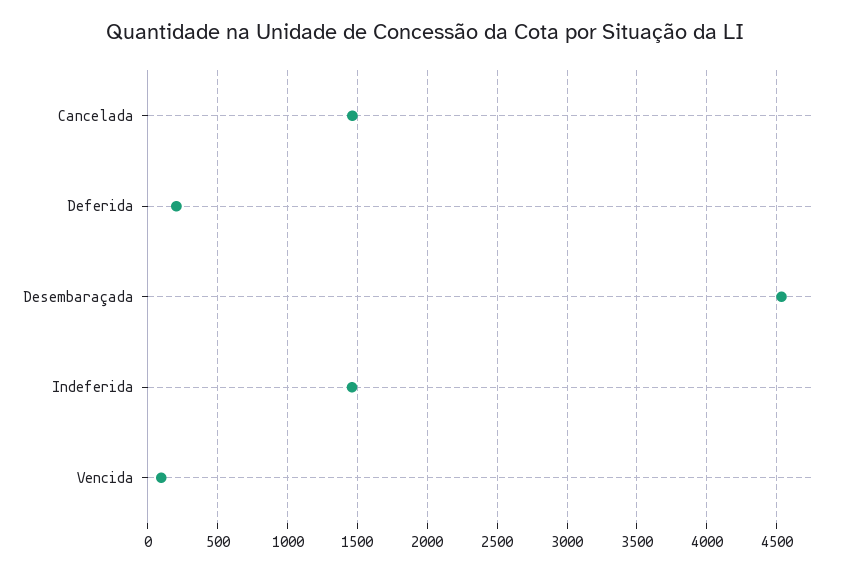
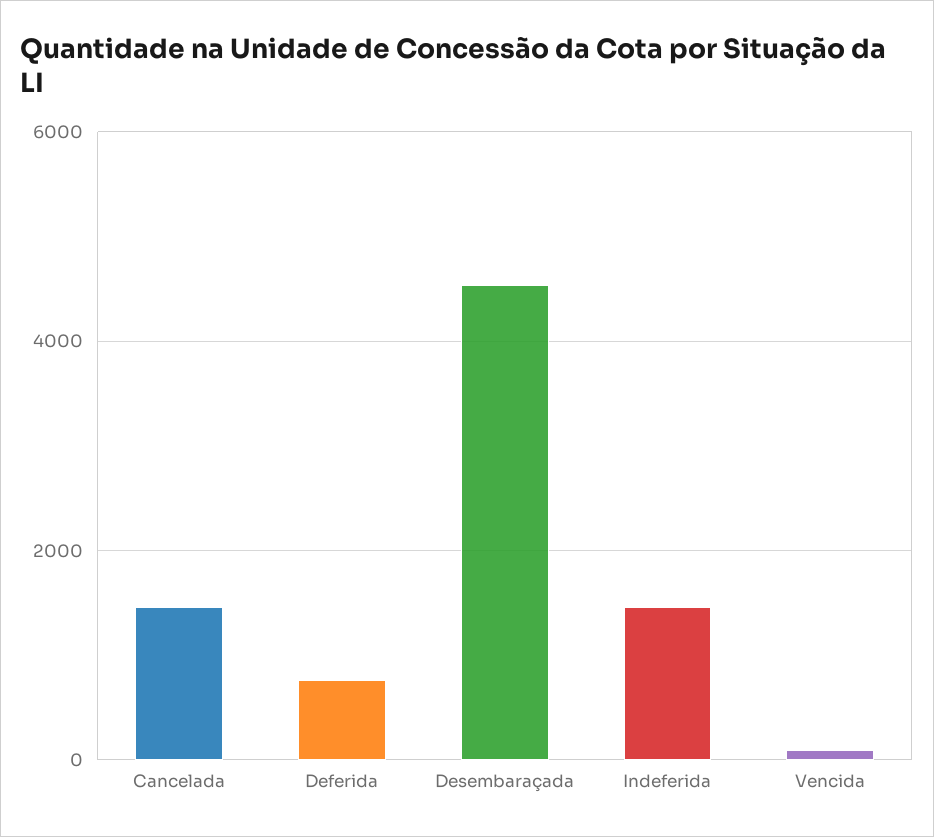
Deferida: 200 -> 800

